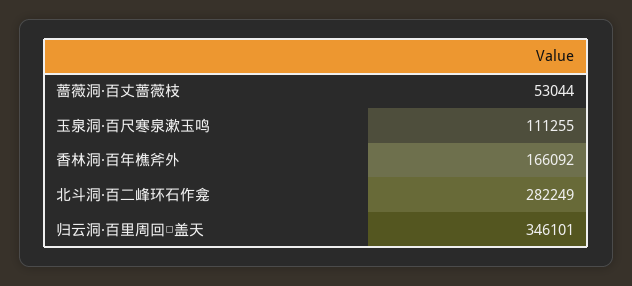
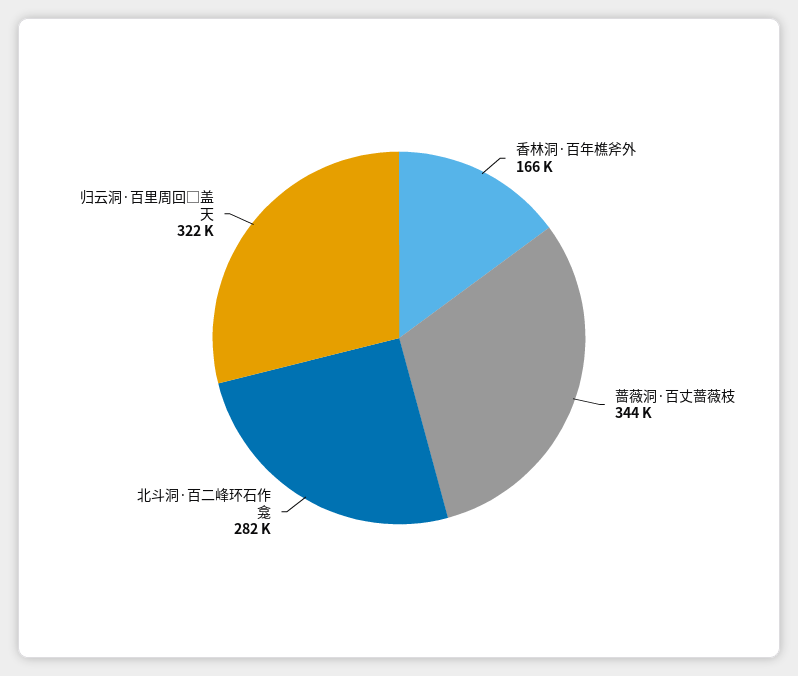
蔷薇洞·百丈蔷薇枝: 53044 -> 344000
玉泉洞·百尺寒泉漱玉鸣: 111255 -> none
归云洞·百里周回□盖天: 346101 -> 322000

